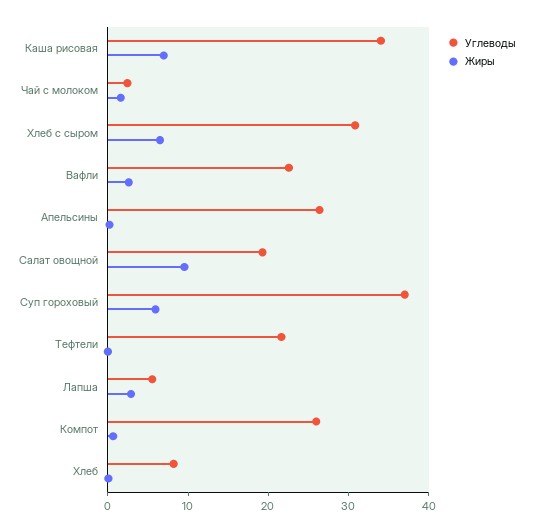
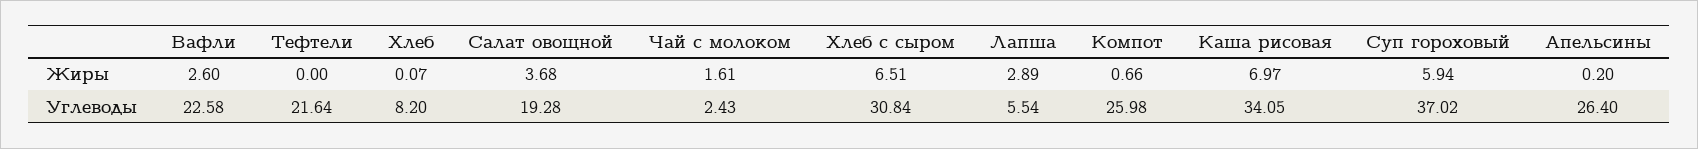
Жиры, Салат овощной: 10 -> 3.68

